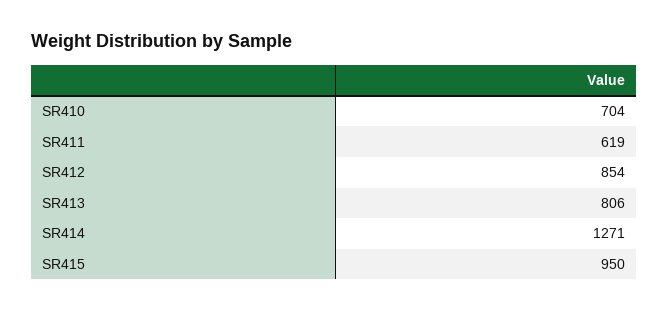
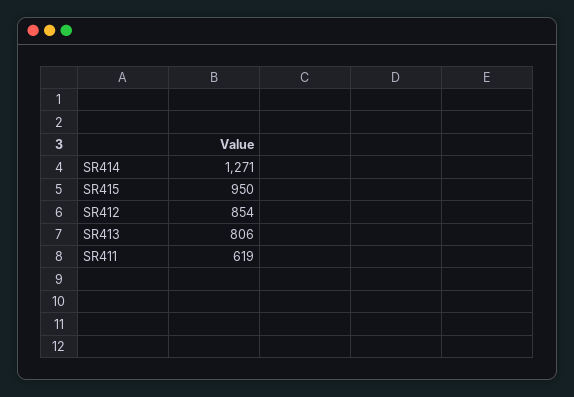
SR410: 704 -> none

